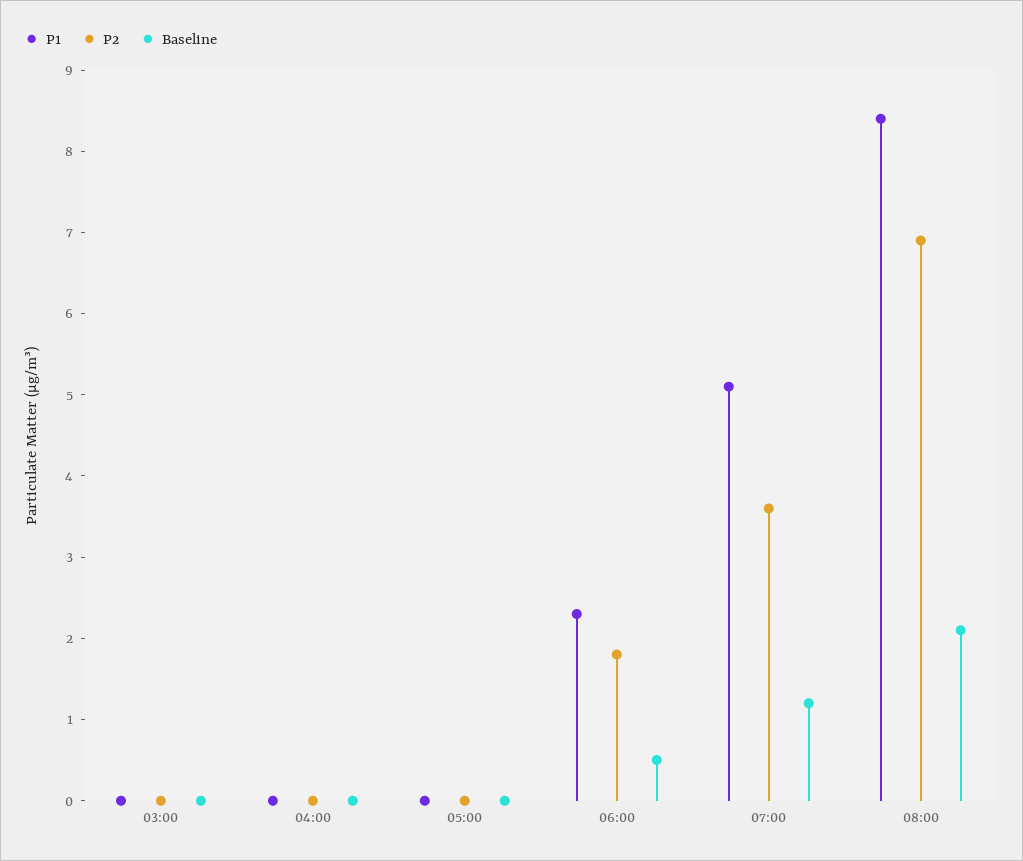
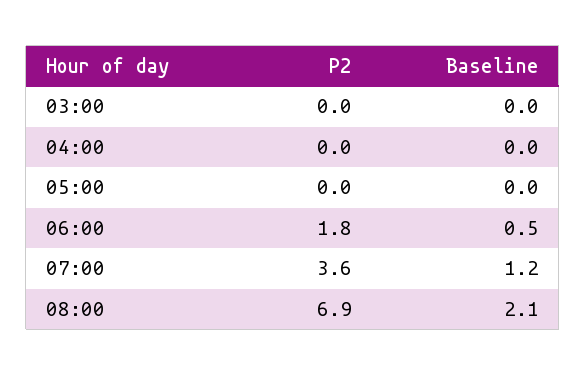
P1, 03:00: 0 -> none
P1, 04:00: 0 -> none
P1, 05:00: 0 -> none
P1, 06:00: 2.3 -> none
P1, 07:00: 5.1 -> none
P1, 08:00: 8.4 -> none

